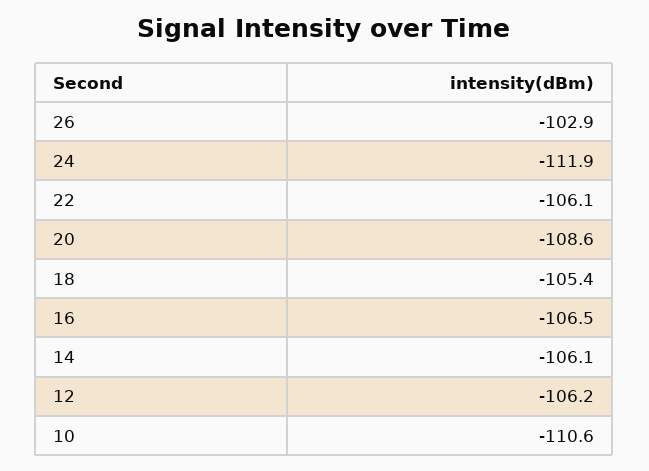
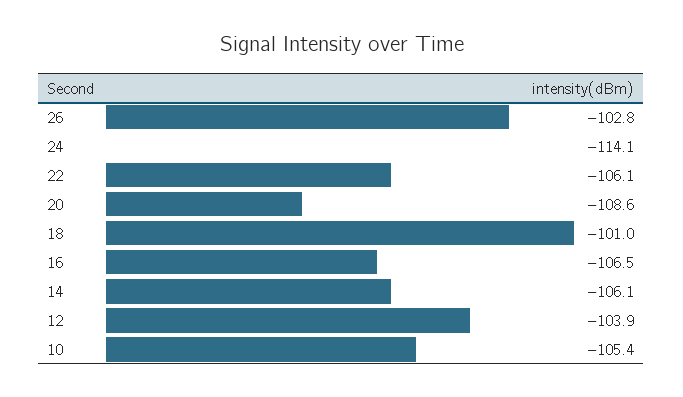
26: -102.9 -> -102.8
24: -111.9 -> -114.1
18: -105.4 -> -101
12: -106.2 -> -103.9
10: -110.6 -> -105.4

